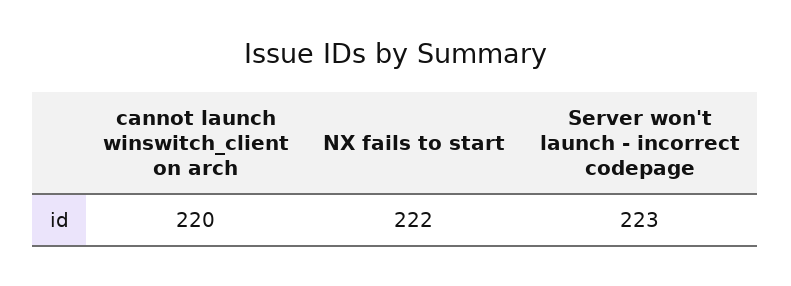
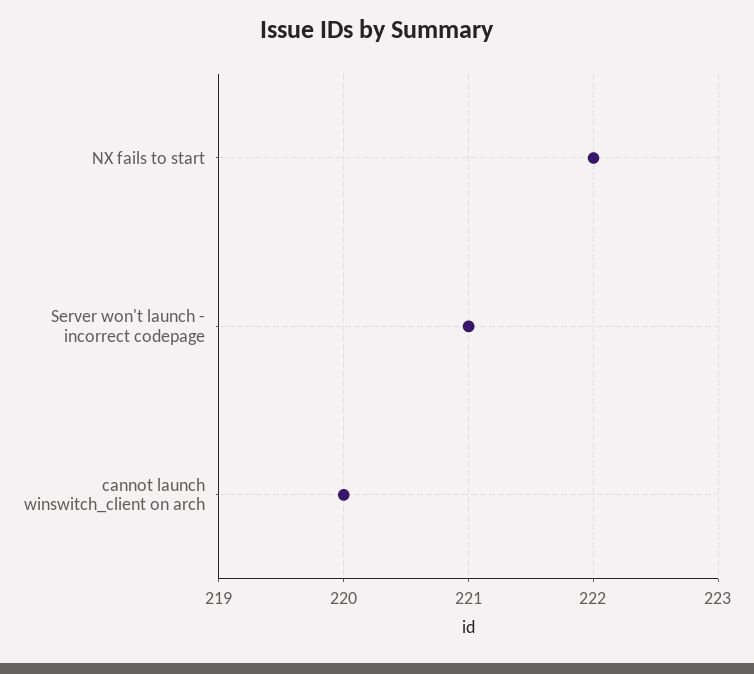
Server won't launch - incorrect codepage: 223 -> 221

